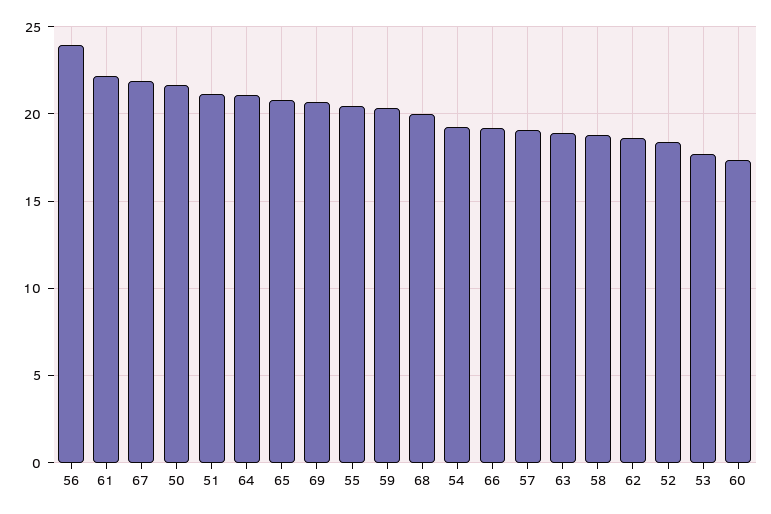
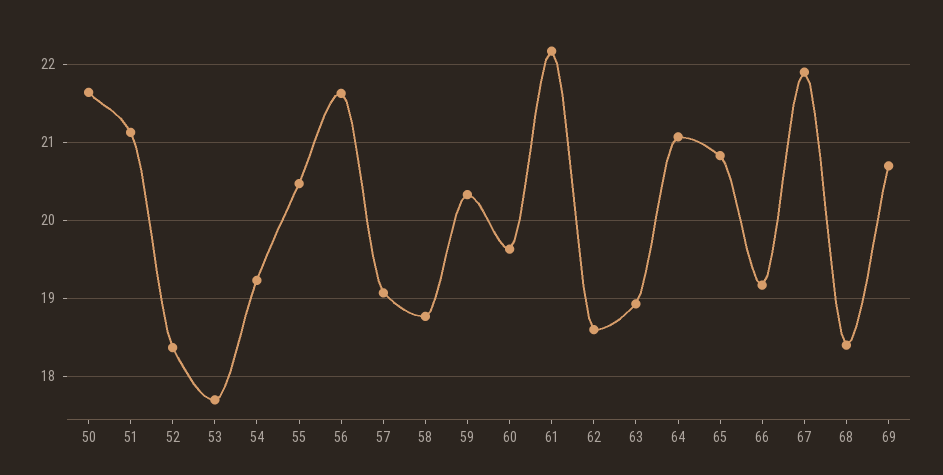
56: 24 -> 21.6
68: 20 -> 18.4
60: 17.5 -> 19.6

